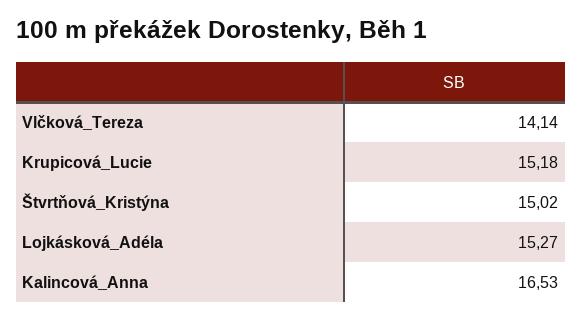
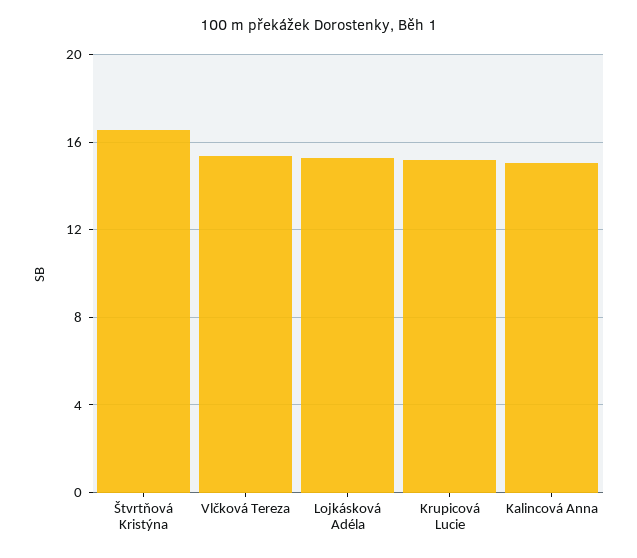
Vlčková_Tereza: 14.14 -> 15.5
Štvrtňová_Kristýna: 15.02 -> 16.5
Kalincová_Anna: 16.53 -> 15

